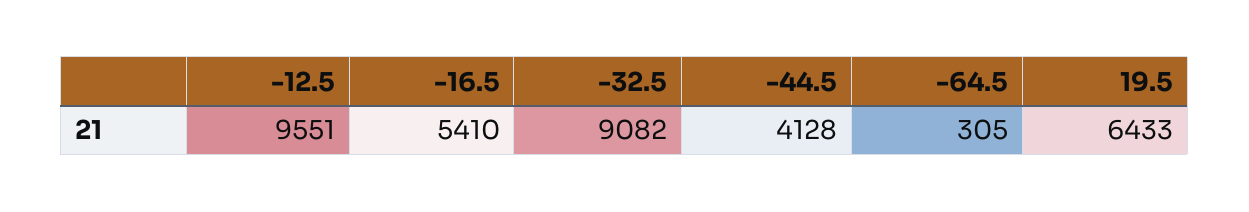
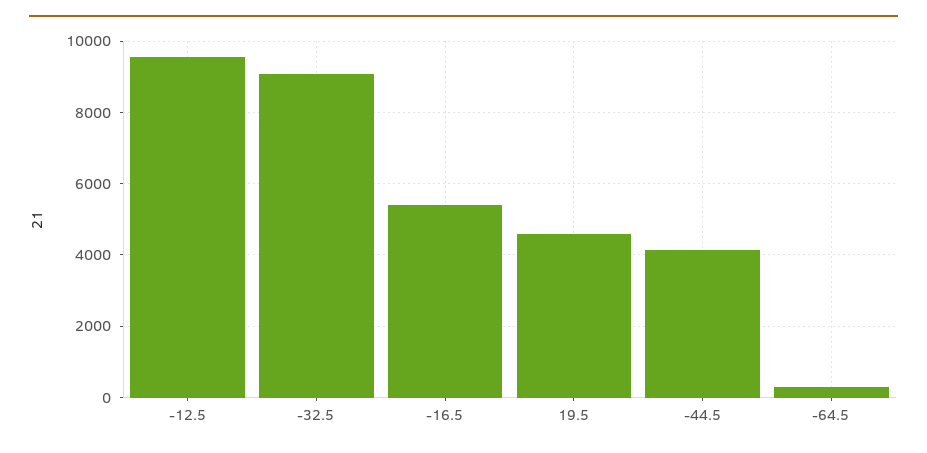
19.5: 6433 -> 4600

